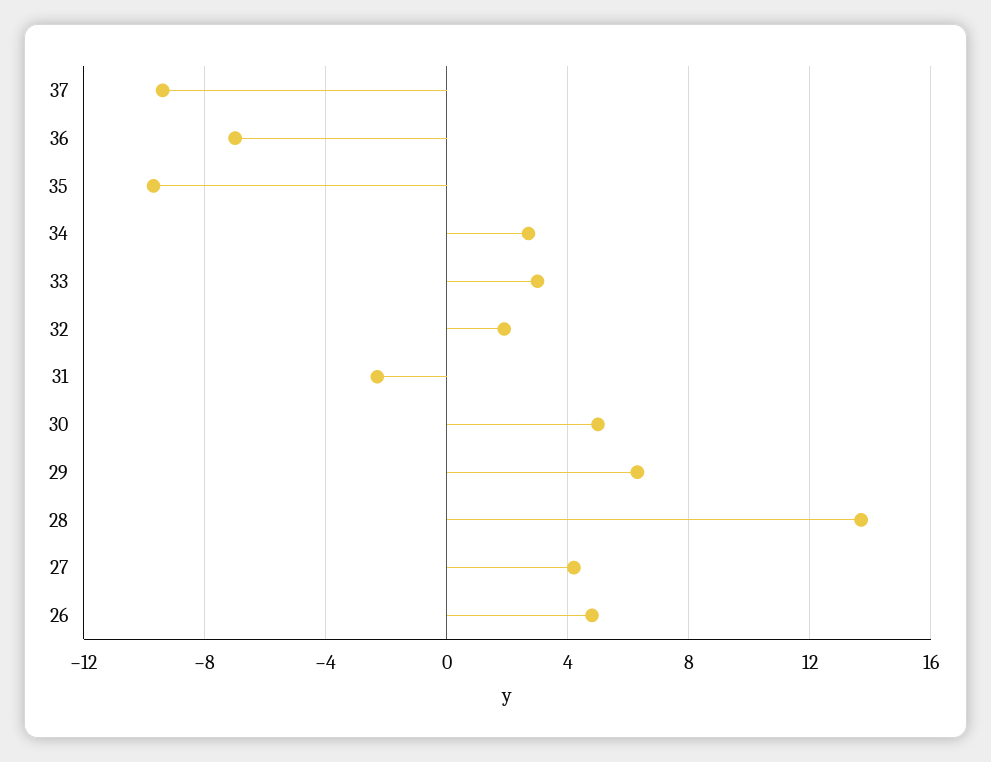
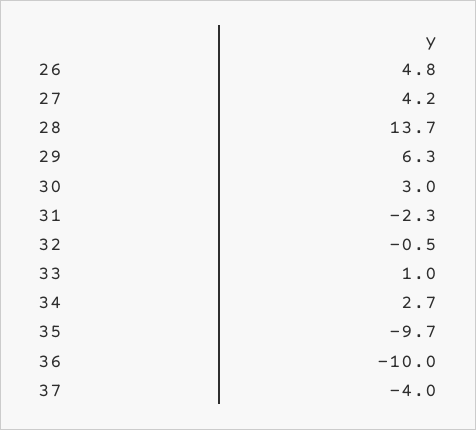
37: -9.5 -> -4
36: -7 -> -10
33: 3 -> 1
32: 2 -> -0.5
30: 5 -> 3

